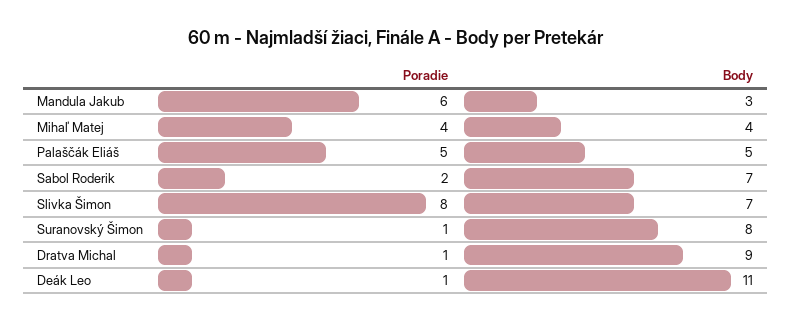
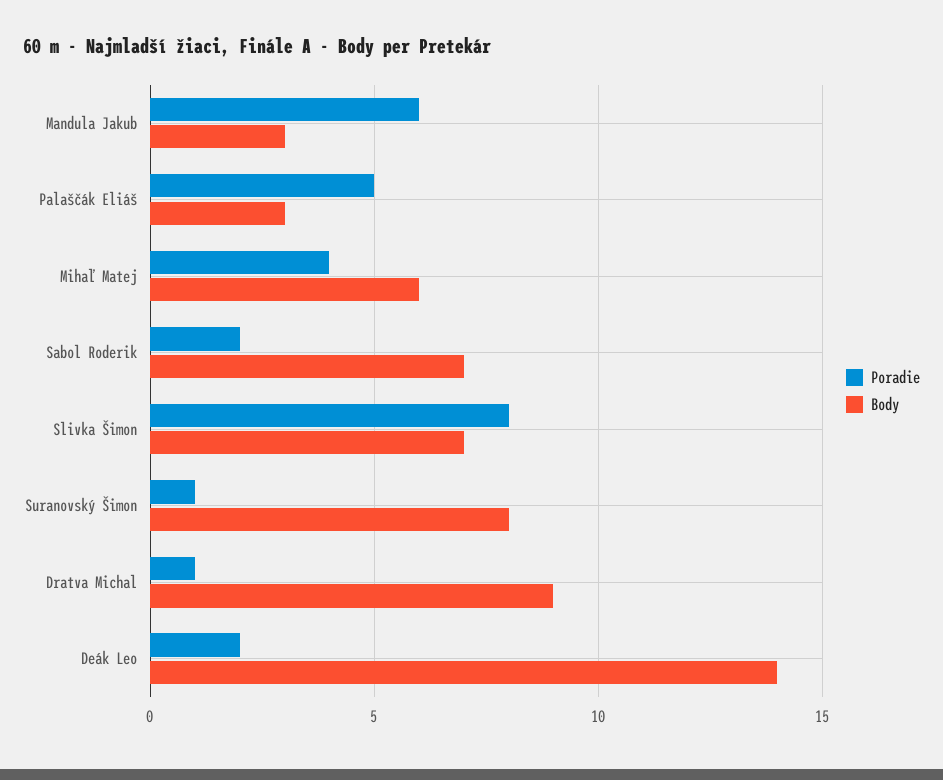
Body, Mihaľ Matej: 4 -> 6
Body, Palaščák Eliáš: 5 -> 3
Poradie, Deák Leo: 1 -> 2
Body, Deák Leo: 11 -> 14

